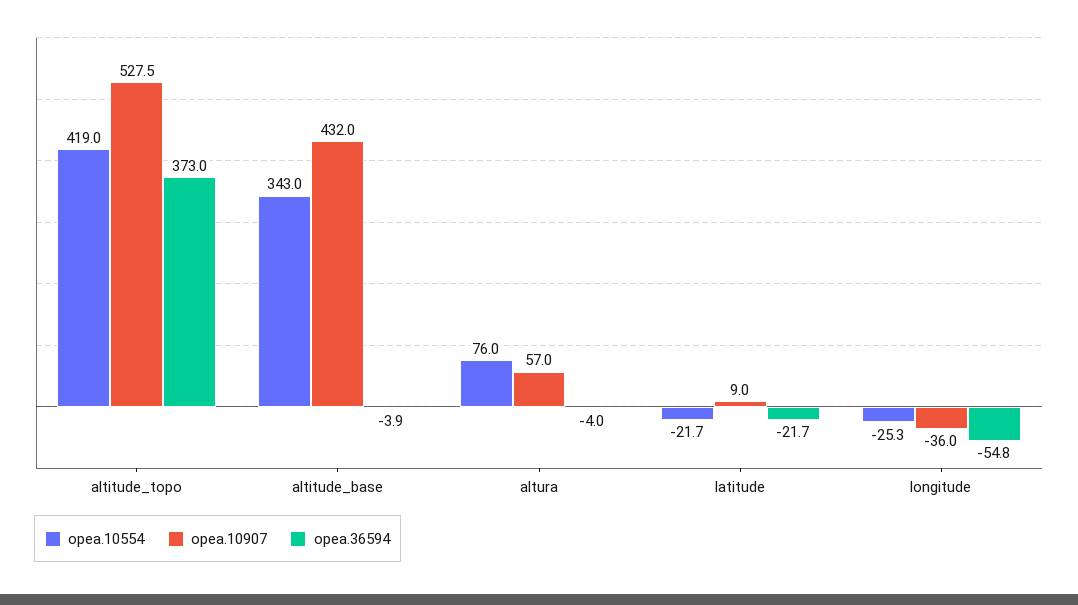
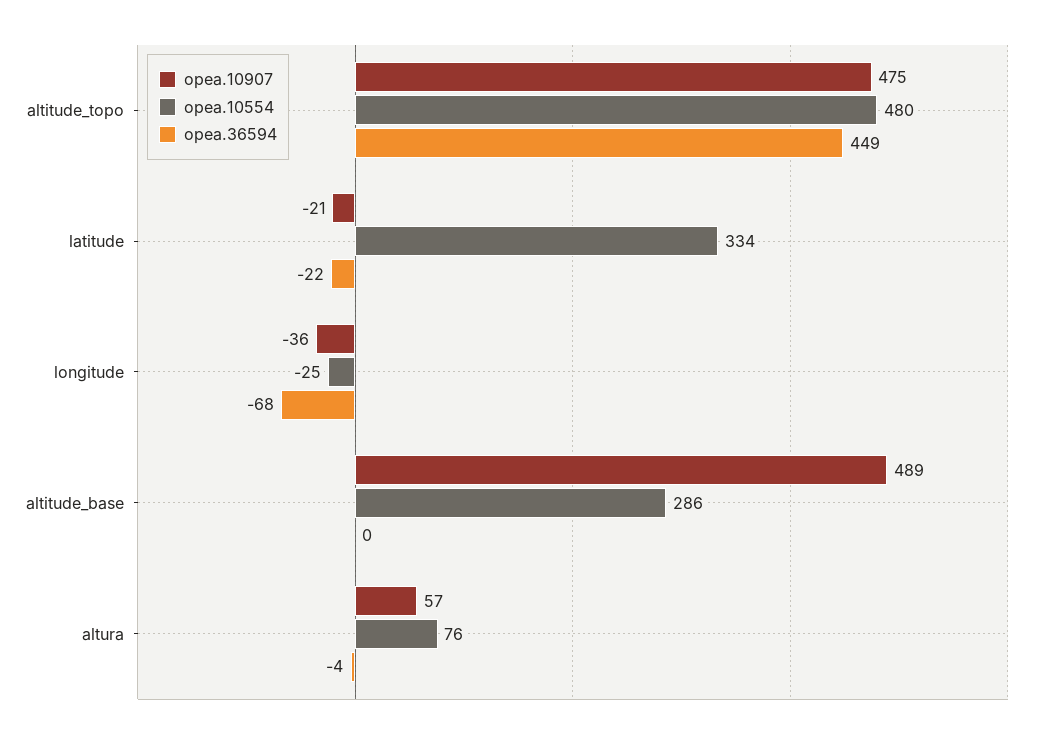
opea.10554, altitude_topo: 419 -> 480
opea.10907, altitude_topo: 527.5 -> 475
opea.36594, altitude_topo: 373 -> 449
opea.10554, altitude_base: 343 -> 286
opea.10907, altitude_base: 432 -> 489
opea.36594, altitude_base: -3.9 -> 0
opea.10554, latitude: -21.7 -> 334
opea.10907, latitude: 9 -> -21
opea.36594, longitude: -54.8 -> -68

